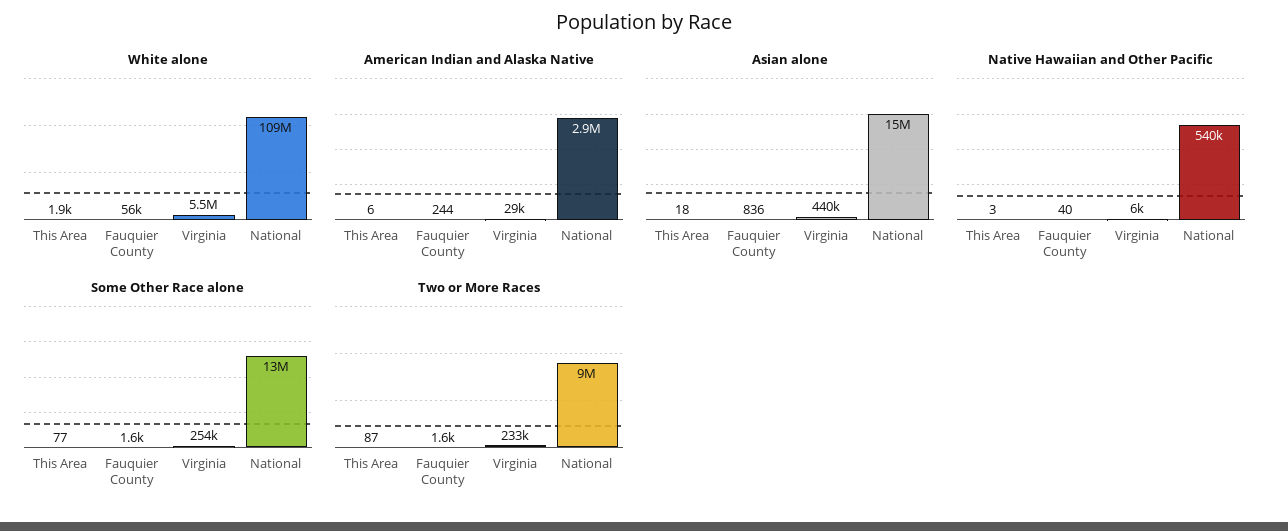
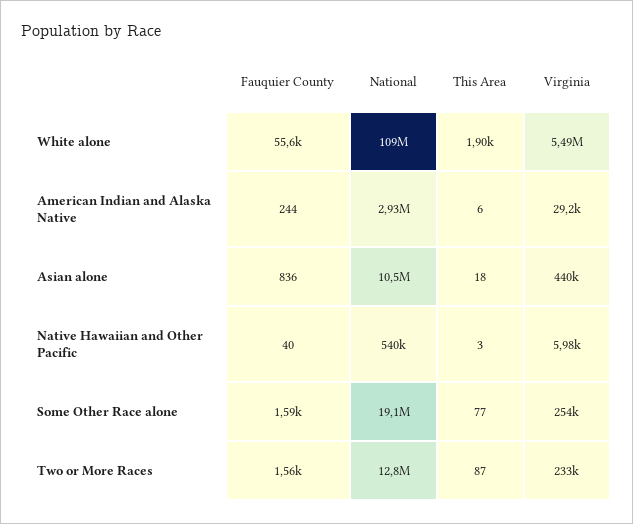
Asian alone, National: 15000000 -> 10500000
Some Other Race alone, National: 13000000 -> 19100000
Two or More Races, National: 9000000 -> 12800000

